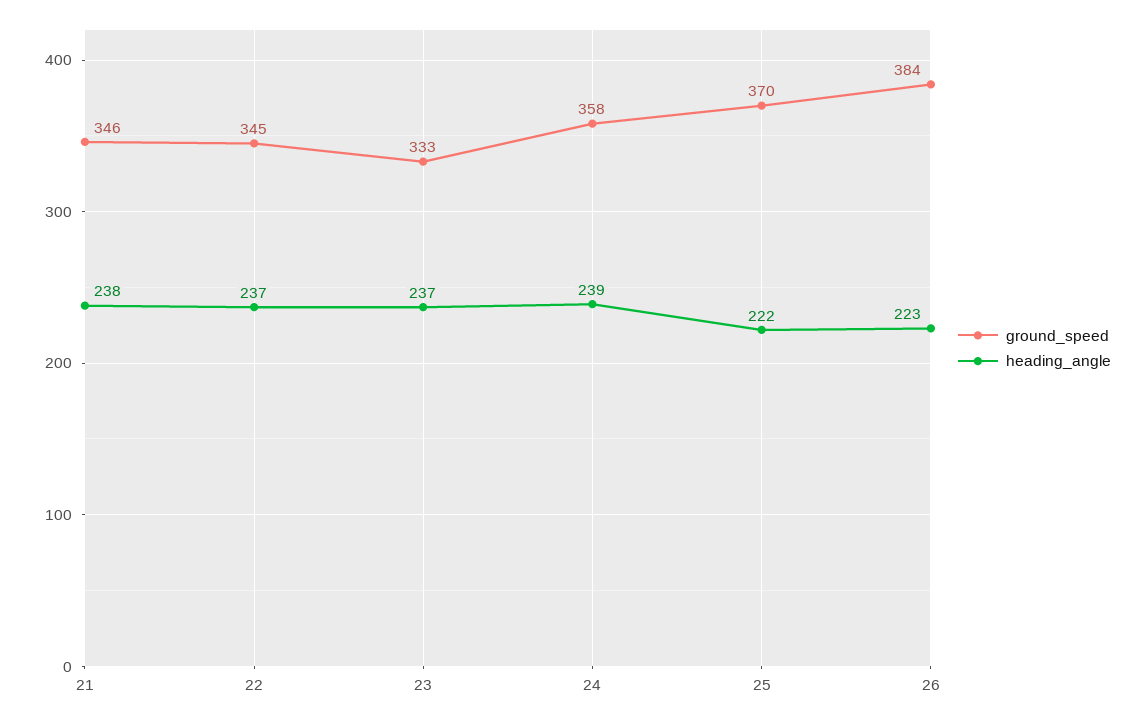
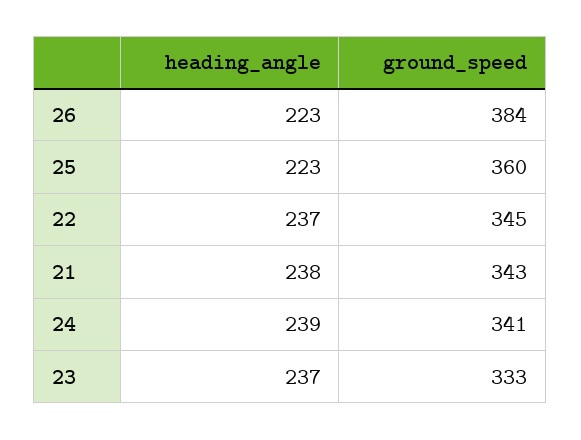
ground_speed, 21: 346 -> 343
ground_speed, 24: 358 -> 341
ground_speed, 25: 370 -> 360
heading_angle, 25: 222 -> 223

